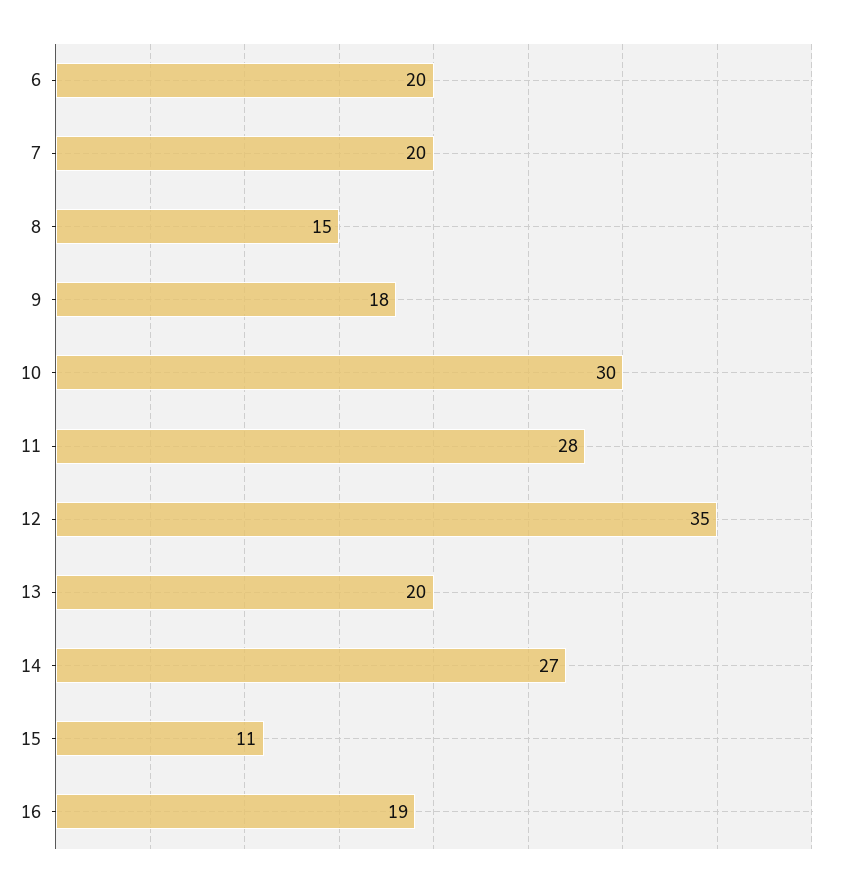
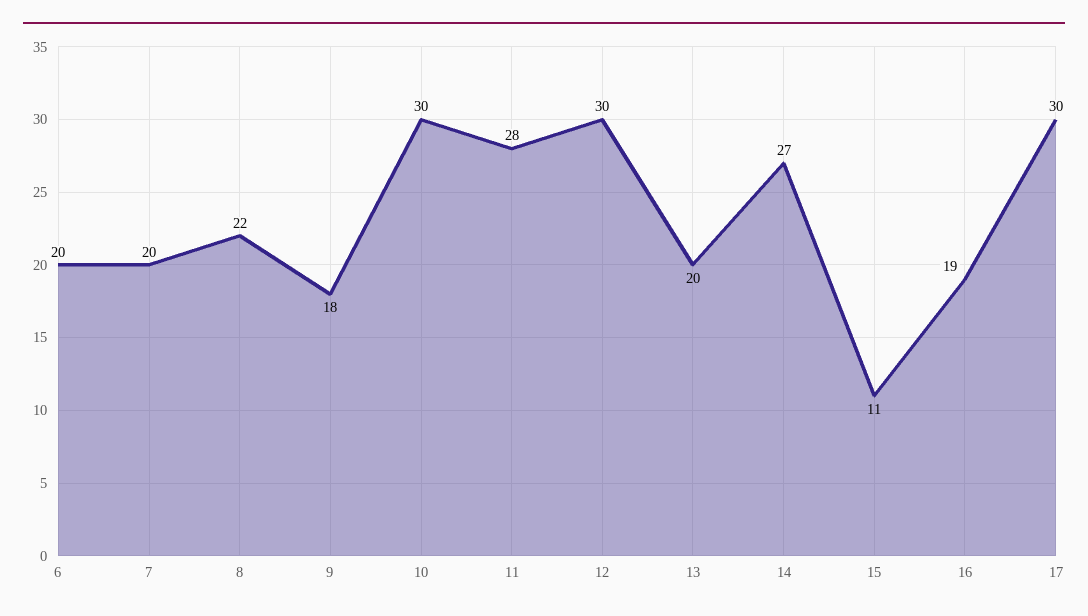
8: 15 -> 22
12: 35 -> 30
17: none -> 30

